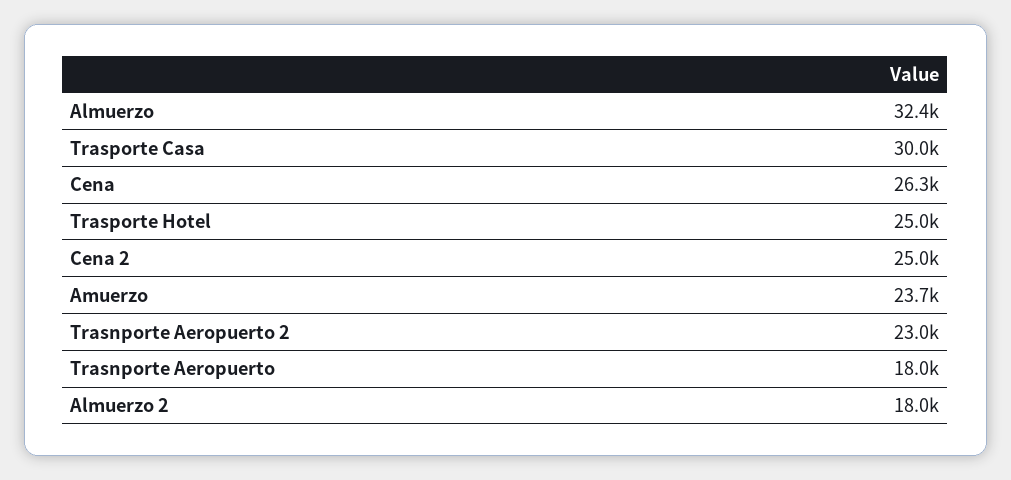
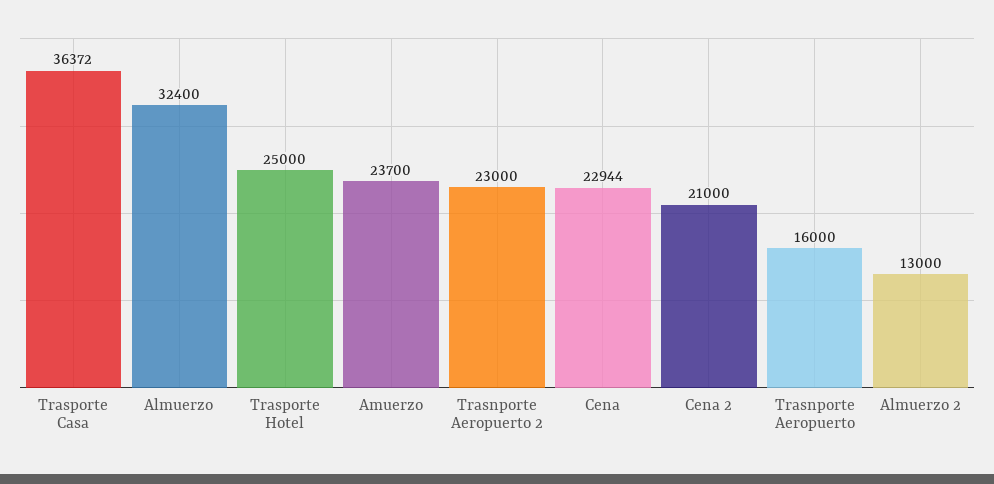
Trasporte Casa: 30000 -> 36372
Cena: 26300 -> 22944
Cena 2: 25000 -> 21000
Trasnporte Aeropuerto: 18000 -> 16000
Almuerzo 2: 18000 -> 13000

